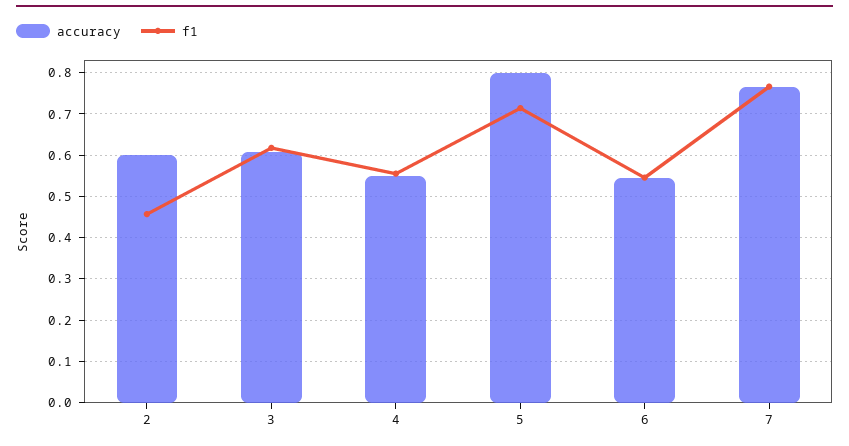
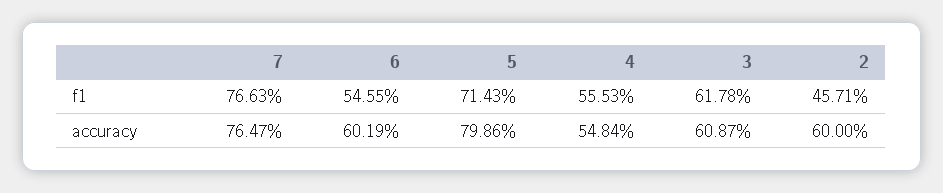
accuracy, 6: 0.54 -> 0.6019

